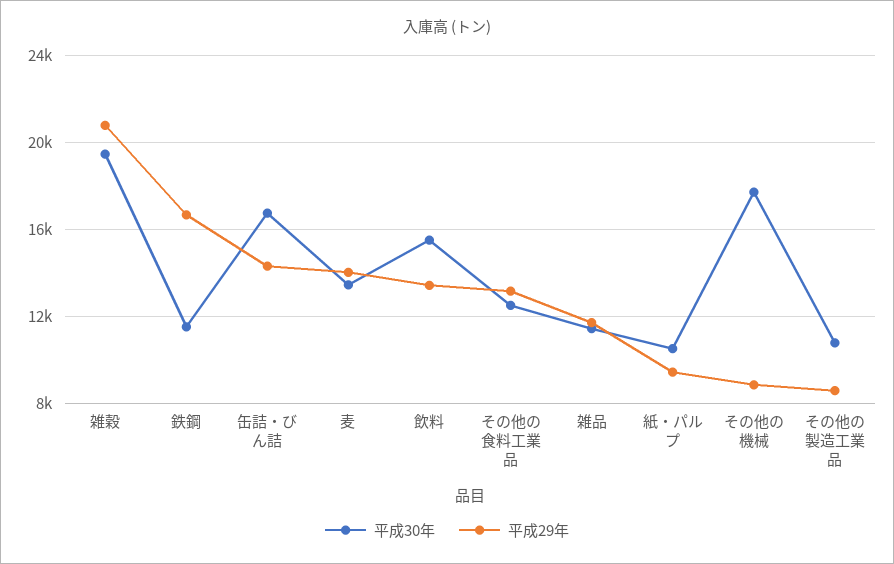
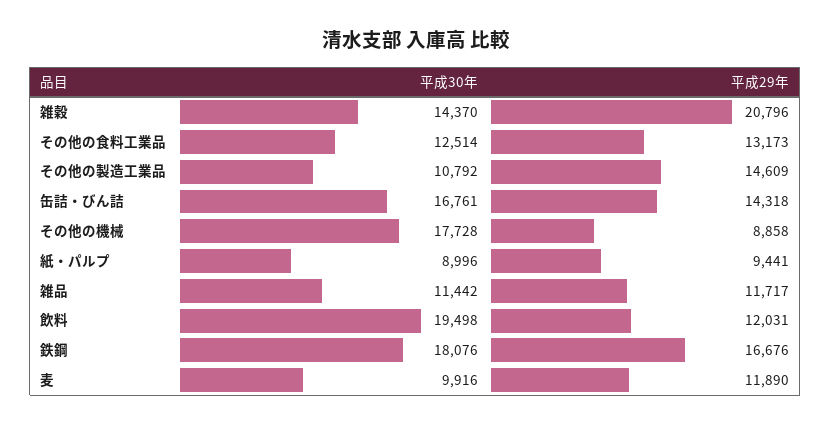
平成30年, 雑穀: 19500 -> 14370
平成30年, 鉄鋼: 11500 -> 18076
平成30年, 麦: 13500 -> 9916
平成29年, 麦: 14000 -> 11890
平成30年, 飲料: 15500 -> 19498
平成29年, 飲料: 13500 -> 12031
平成30年, 紙・パルプ: 10500 -> 8996
平成29年, その他の製造工業品: 8500 -> 14609

